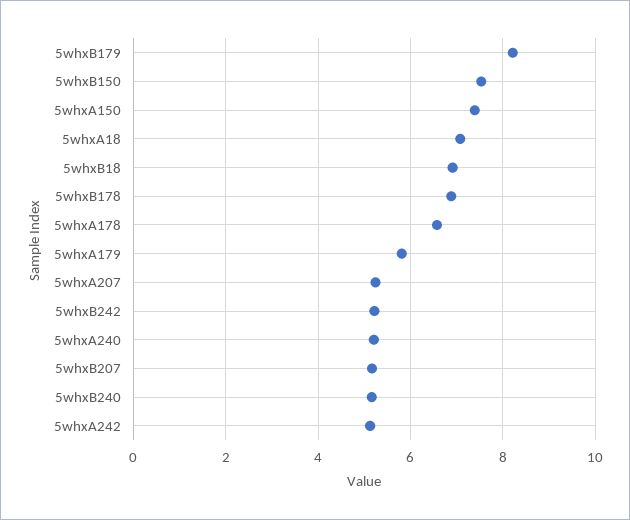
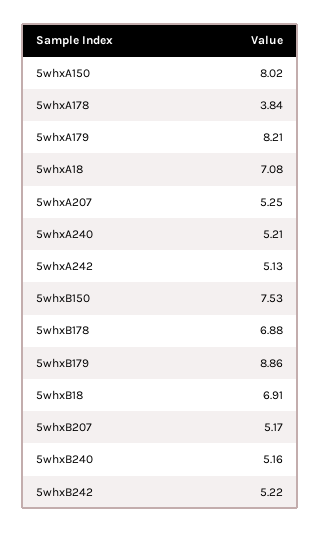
5whxB179: 8.2 -> 8.86
5whxA150: 7.4 -> 8.02
5whxA178: 6.6 -> 3.84
5whxA179: 5.8 -> 8.21

